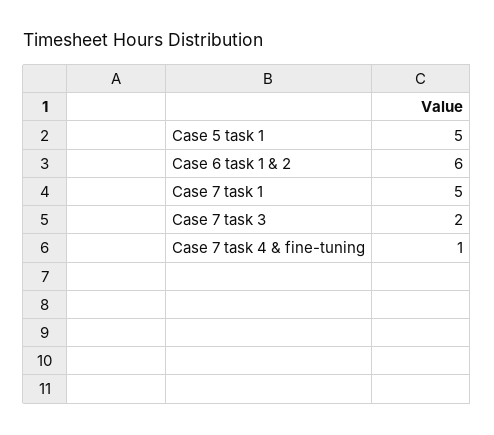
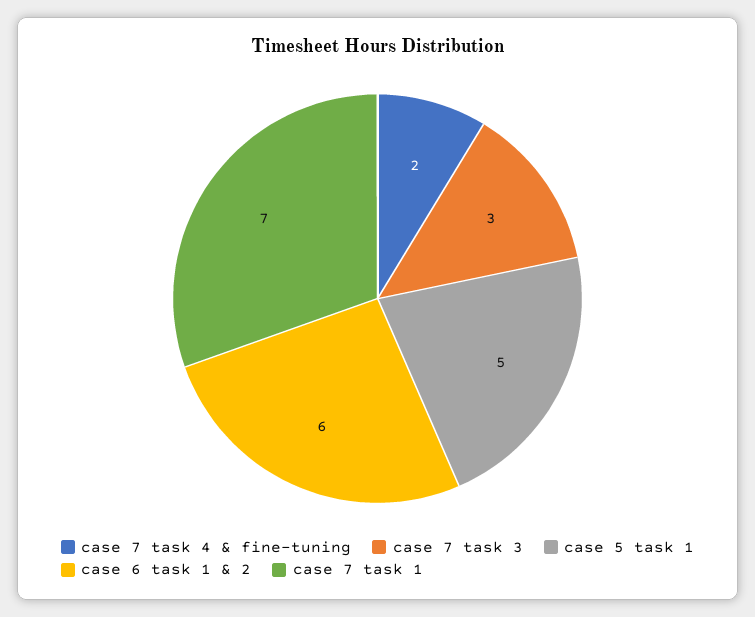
Case 7 task 1: 5 -> 7
Case 7 task 3: 2 -> 3
Case 7 task 4 & fine-tuning: 1 -> 2

